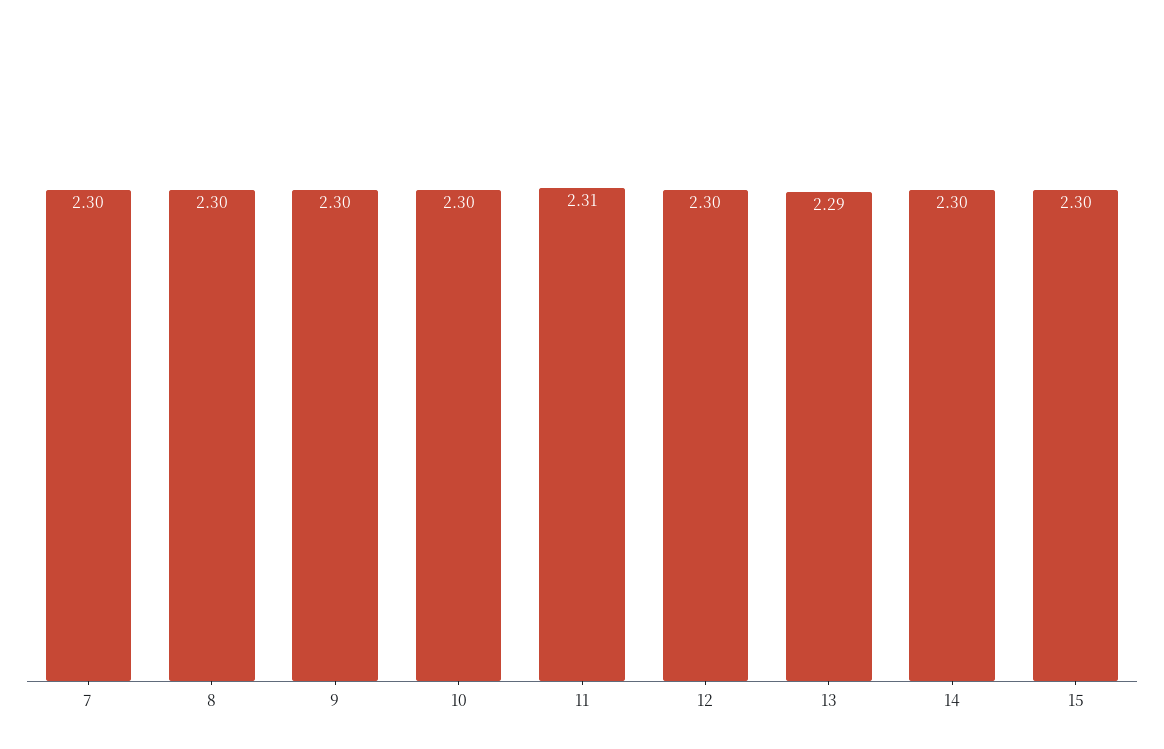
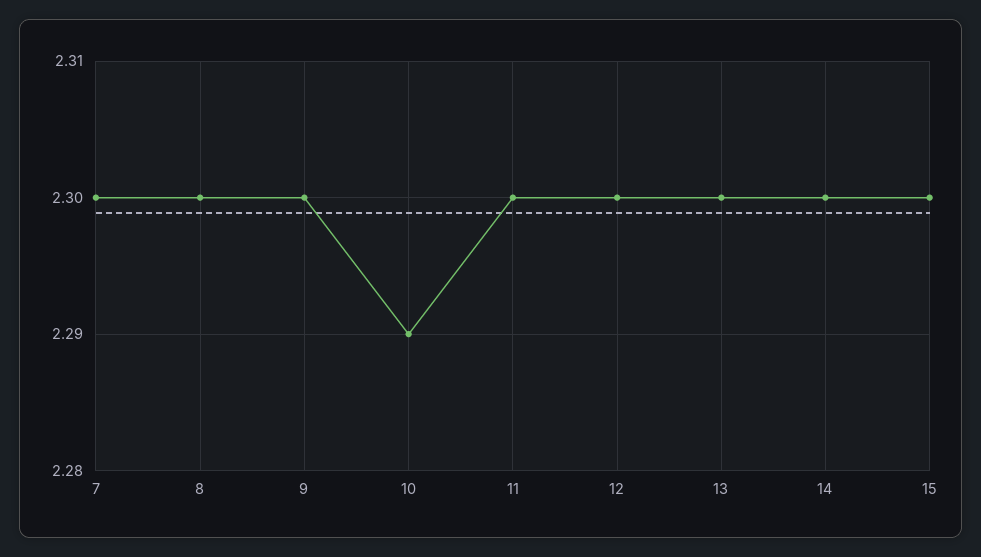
10: 2.3 -> 2.29
11: 2.31 -> 2.3
13: 2.29 -> 2.3

